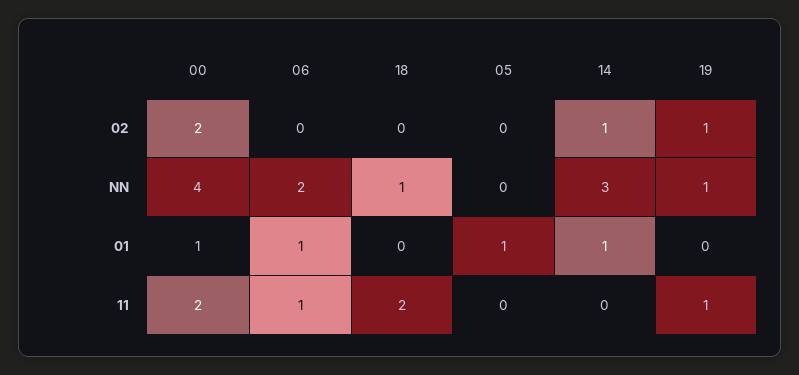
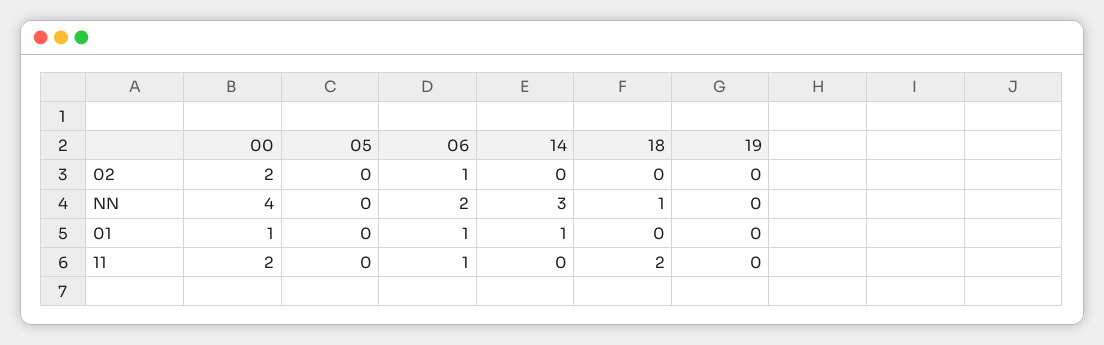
06, 02: 0 -> 1
14, 02: 1 -> 0
19, 02: 1 -> 0
19, NN: 1 -> 0
05, 01: 1 -> 0
19, 11: 1 -> 0

